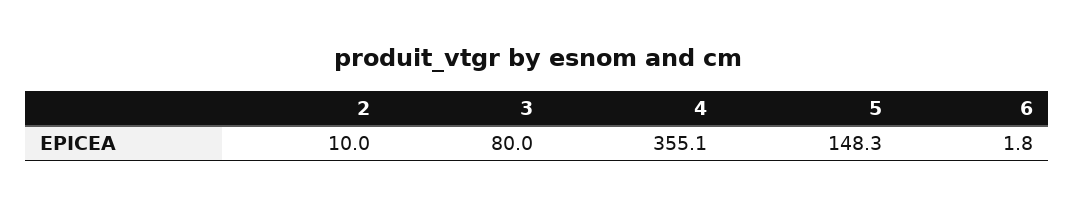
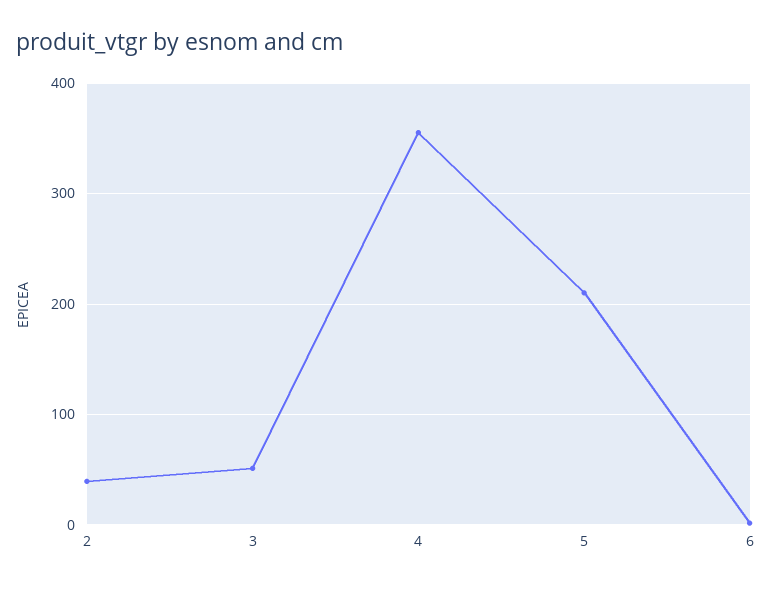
2: 10 -> 40
3: 80 -> 50
5: 148.3 -> 210

